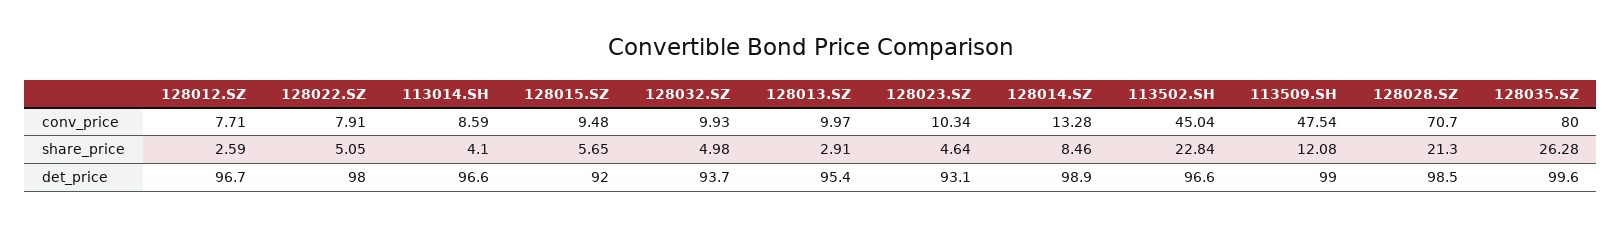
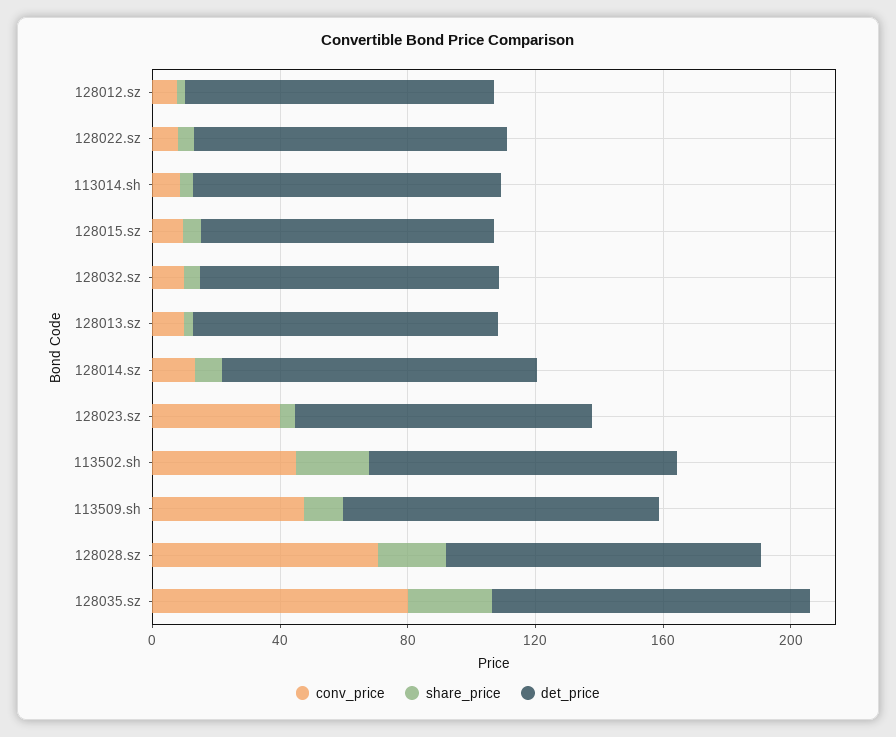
conv_price, 128023.SZ: 10.34 -> 40

